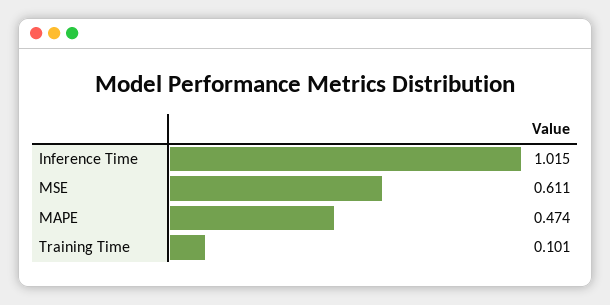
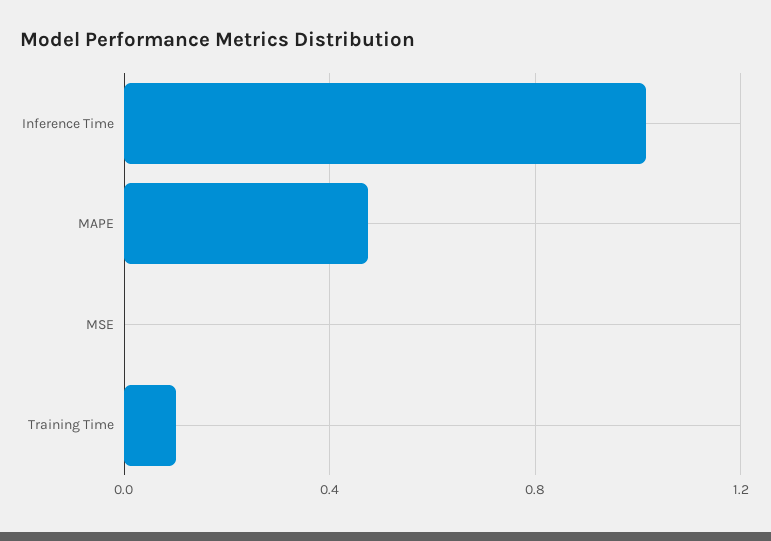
MSE: 0.611 -> 0

